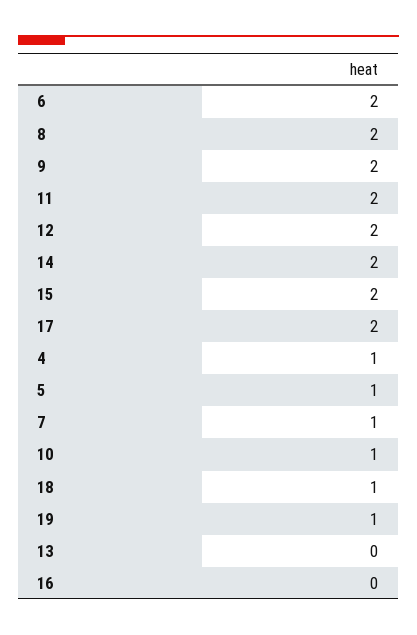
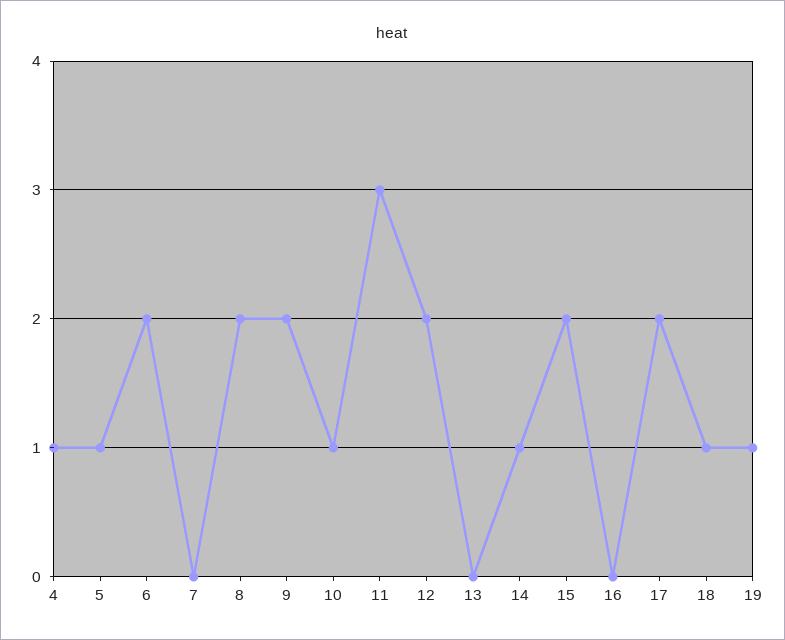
11: 2 -> 3
14: 2 -> 1
7: 1 -> 0

